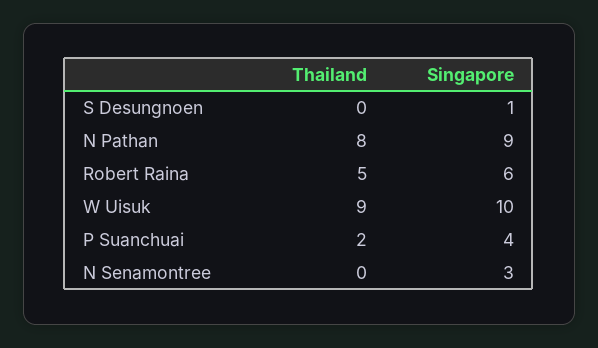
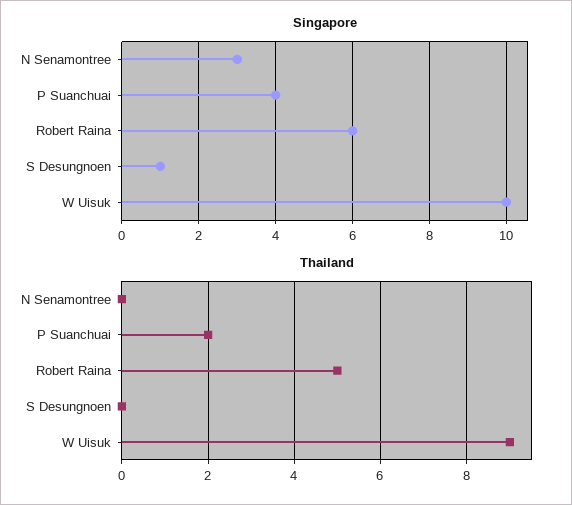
Thailand, N Pathan: 8 -> none
Singapore, N Pathan: 9 -> none

